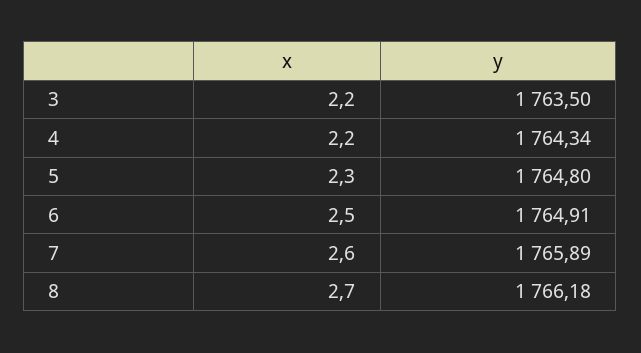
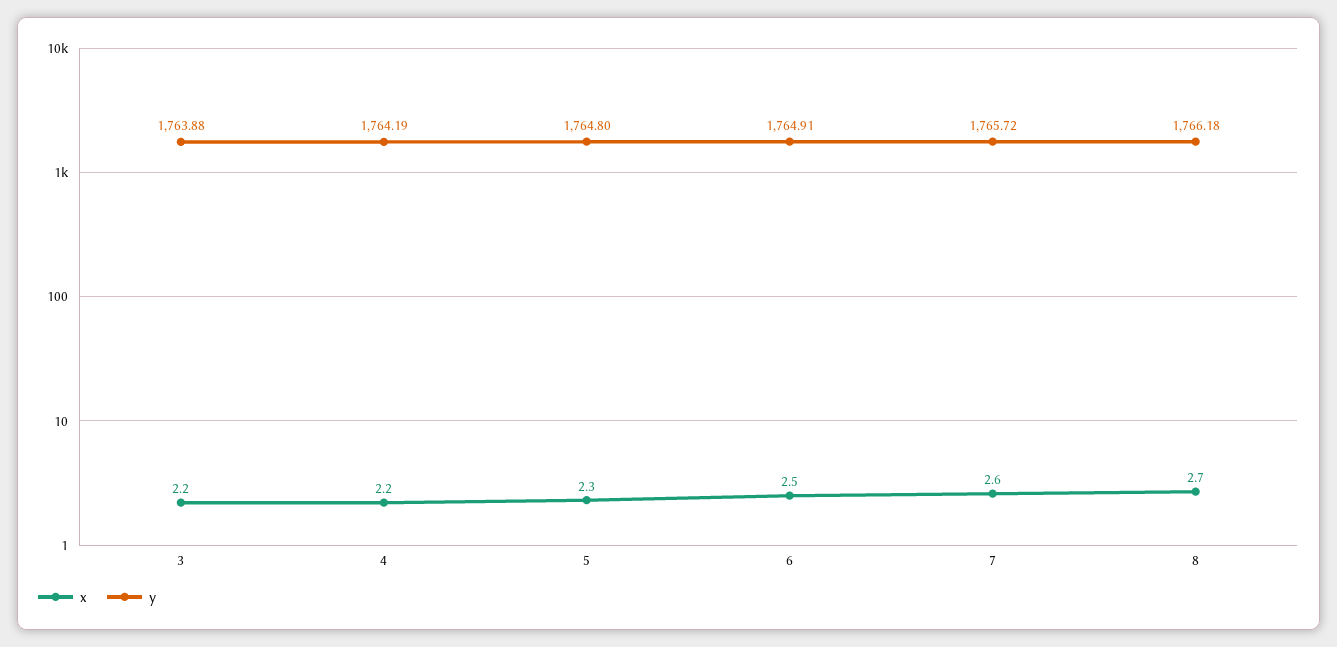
y, 3: 1763.5 -> 1763.88
y, 4: 1764.34 -> 1764.19
y, 7: 1765.89 -> 1765.72

